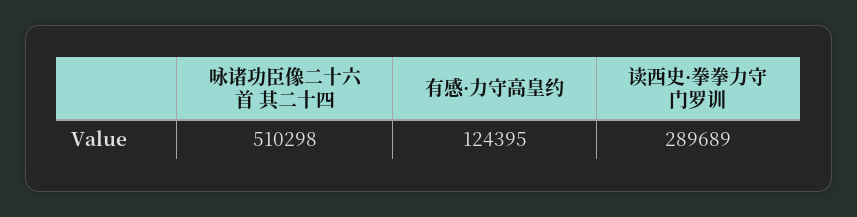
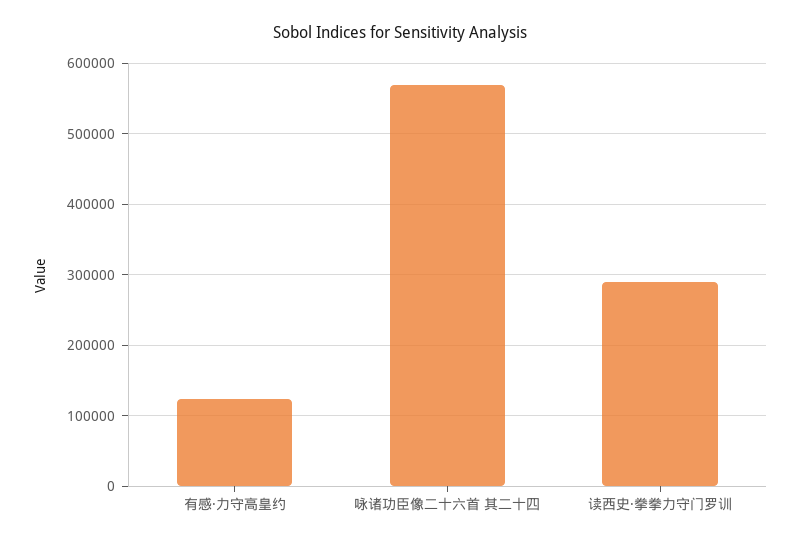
咏诸功臣像二十六首 其二十四: 510298 -> 570000

